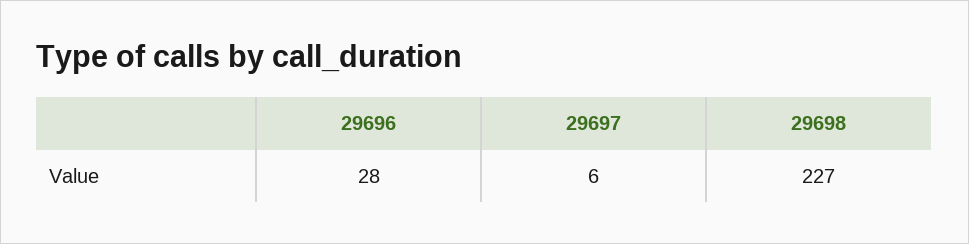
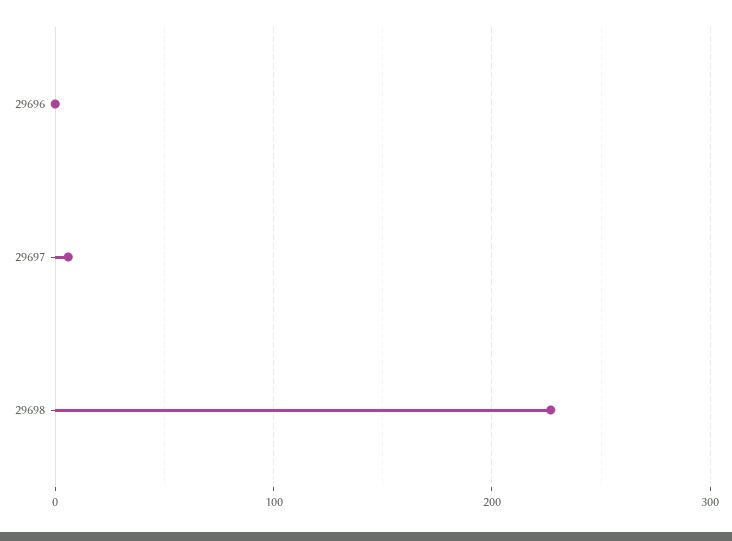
29696: 28 -> 0

